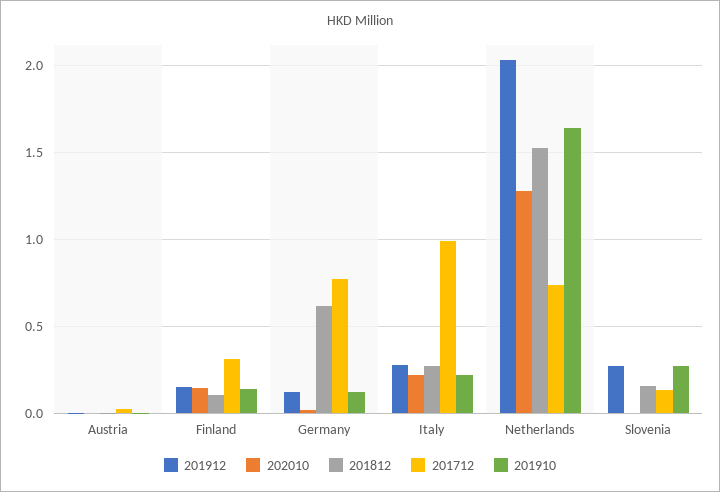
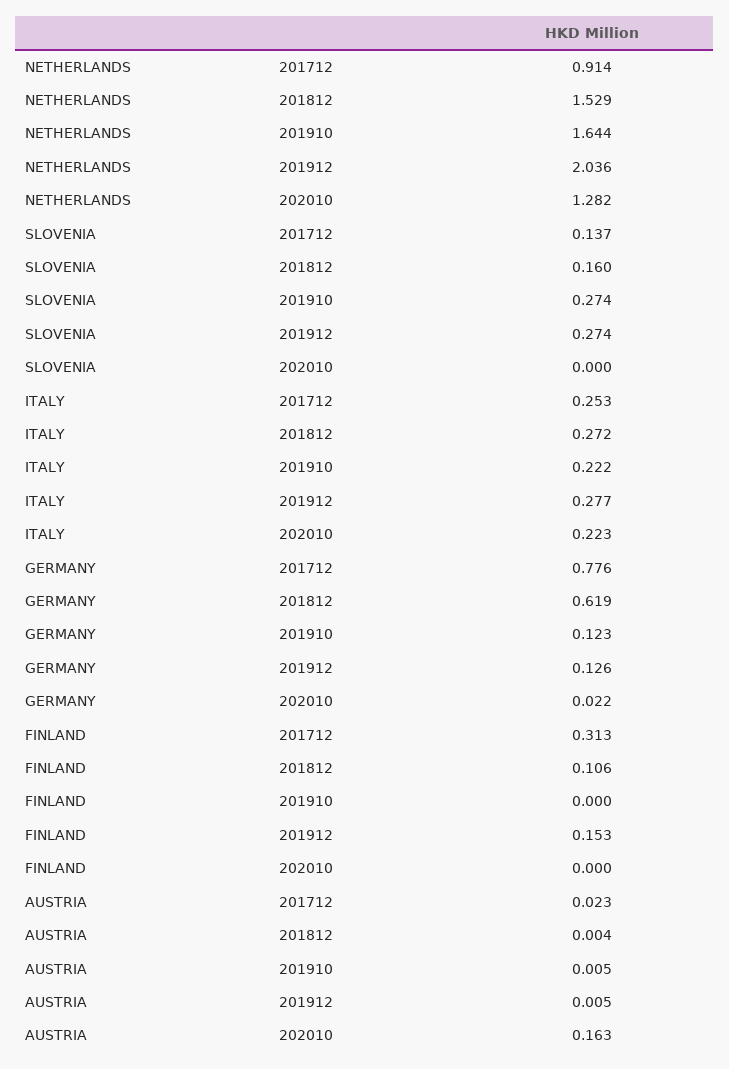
202010, Austria: 0 -> 0.163
202010, Finland: 0.15 -> 0
201910, Finland: 0.15 -> 0
201712, Italy: 1 -> 0.253
201712, Netherlands: 0.75 -> 0.914

